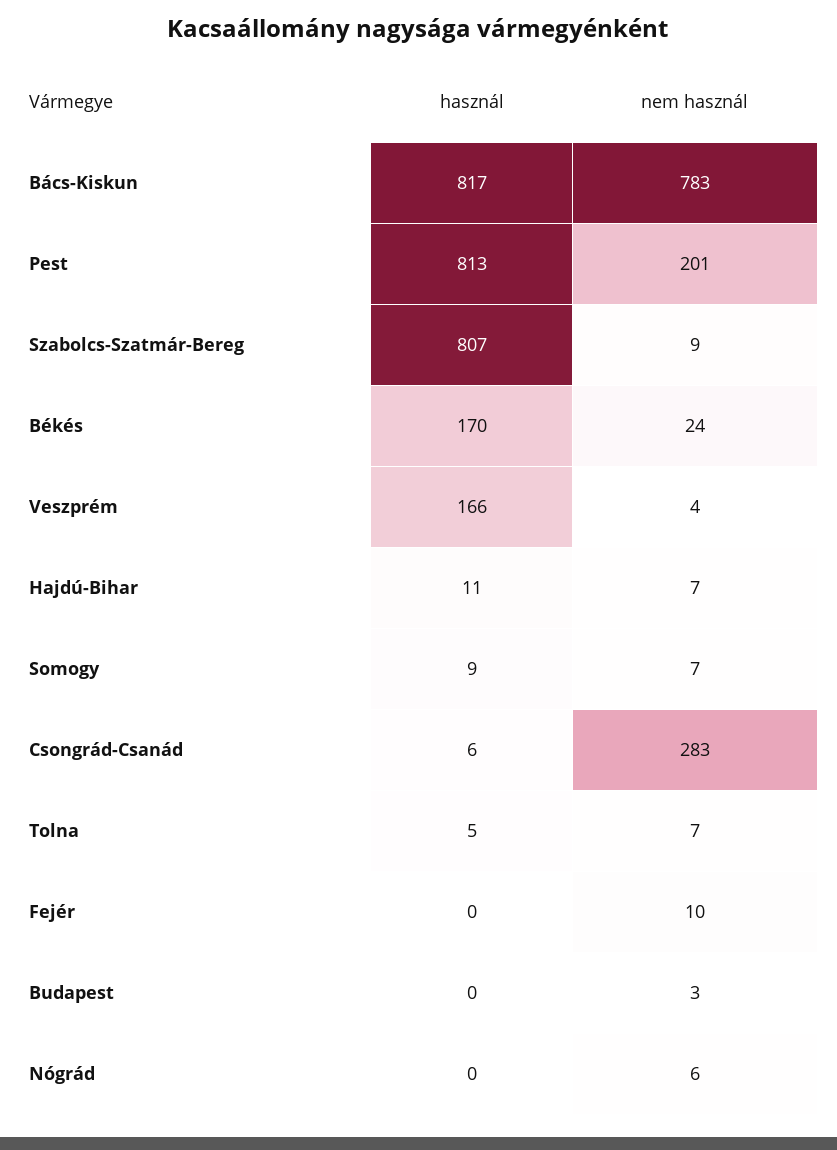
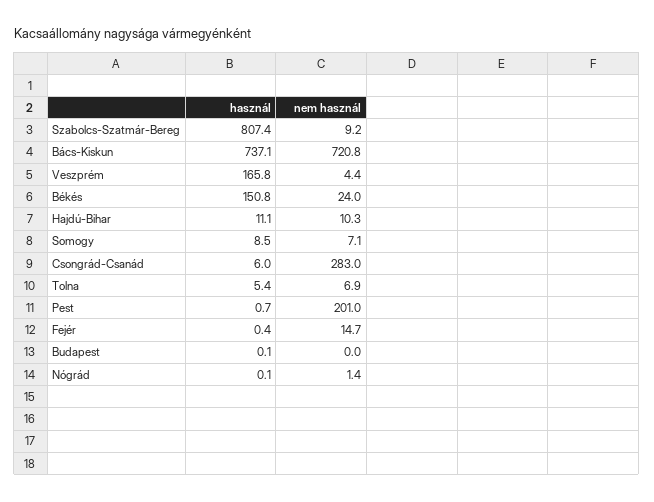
használ, Bács-Kiskun: 817 -> 737.1
nem használ, Bács-Kiskun: 783 -> 720.8
használ, Pest: 813 -> 0.7
használ, Békés: 170 -> 150.8
nem használ, Hajdú-Bihar: 7 -> 10.3
nem használ, Fejér: 10 -> 14.7
nem használ, Budapest: 3 -> 0
nem használ, Nógrád: 6 -> 1.4

